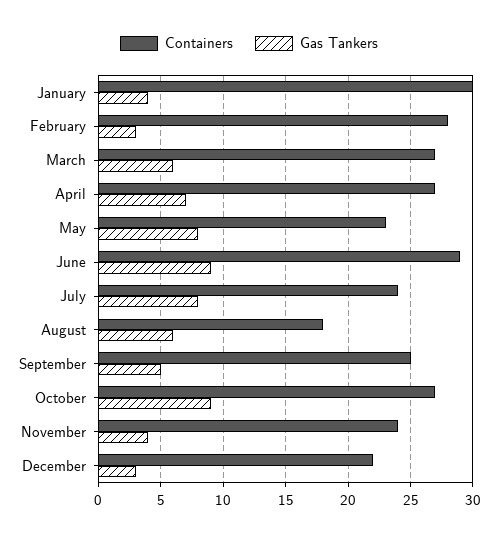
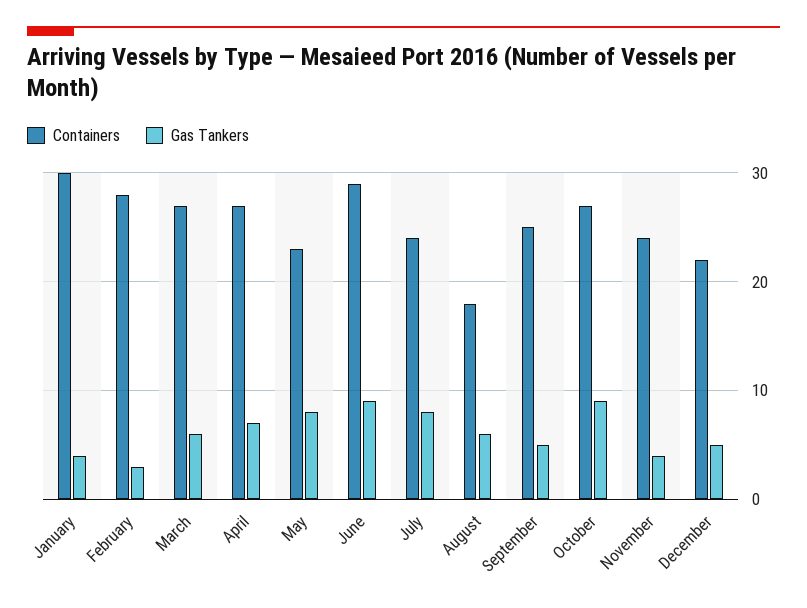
Gas Tankers, December: 3 -> 5

